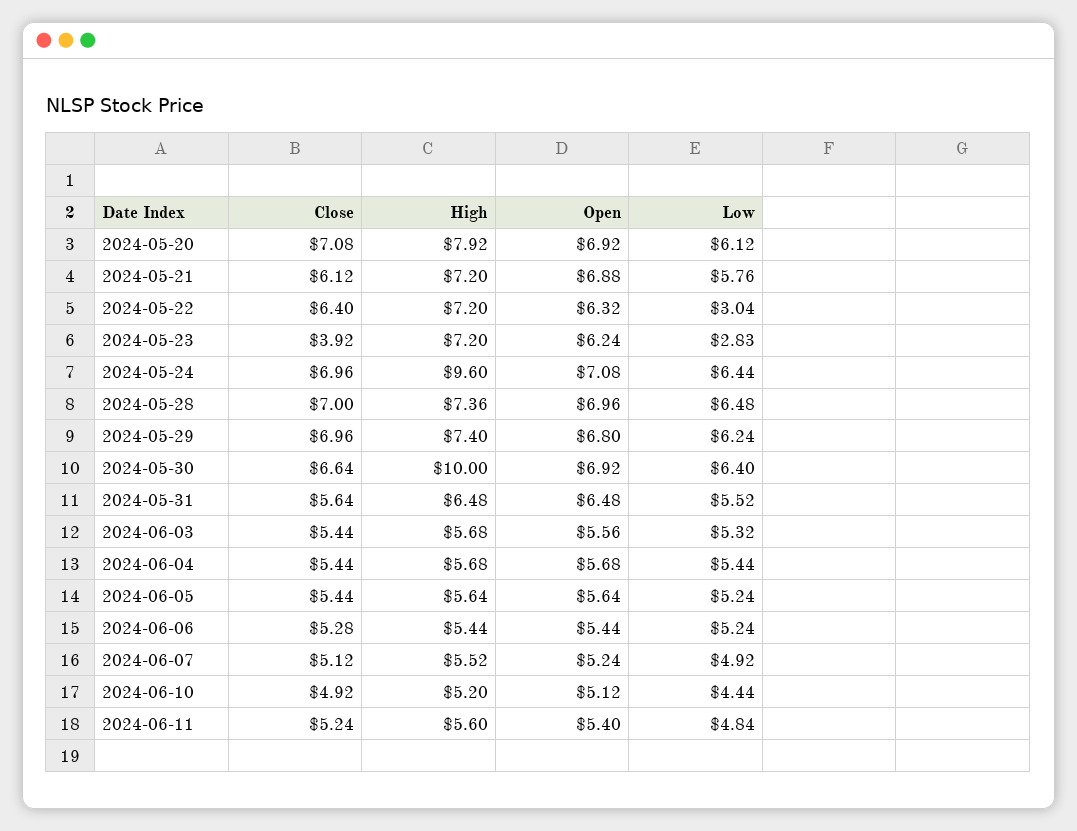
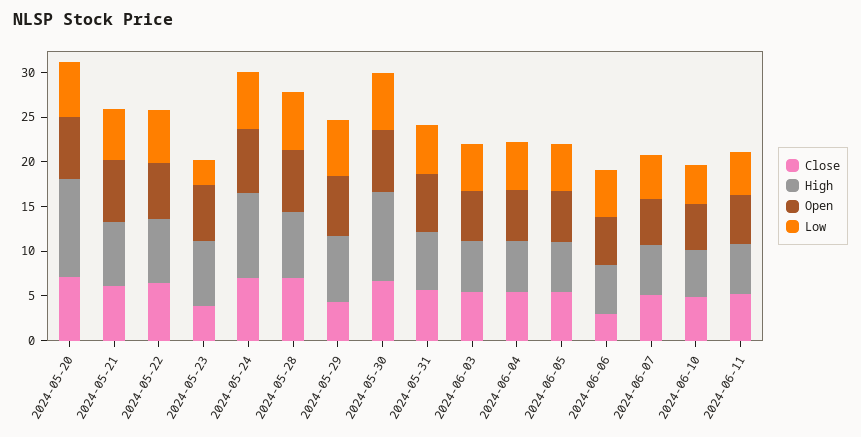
High, 2024-05-20: 7.92 -> 11
Low, 2024-05-22: 3.04 -> 6
Close, 2024-05-29: 6.96 -> 4
Close, 2024-06-06: 5.28 -> 3

